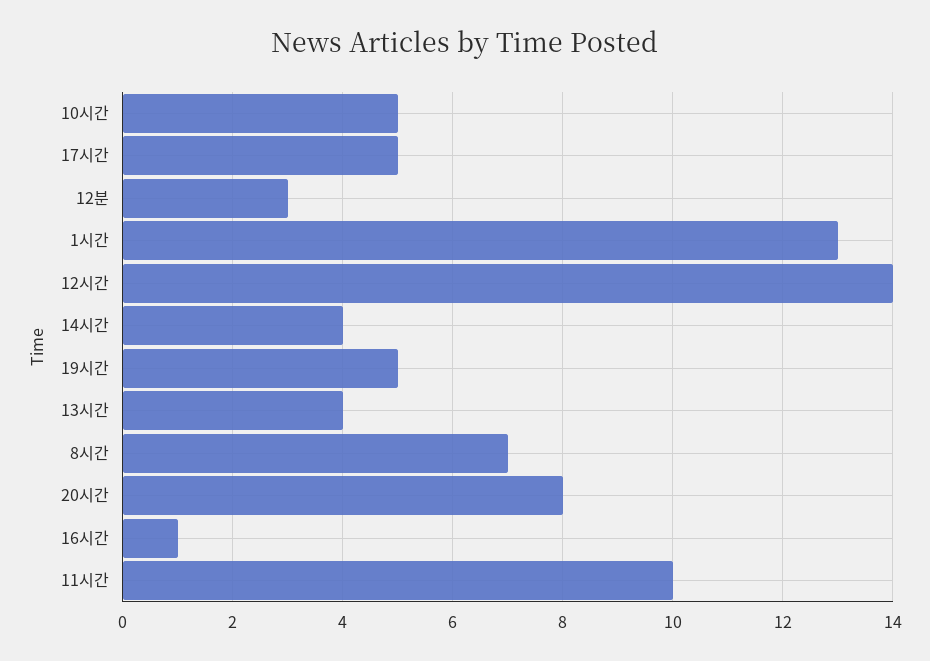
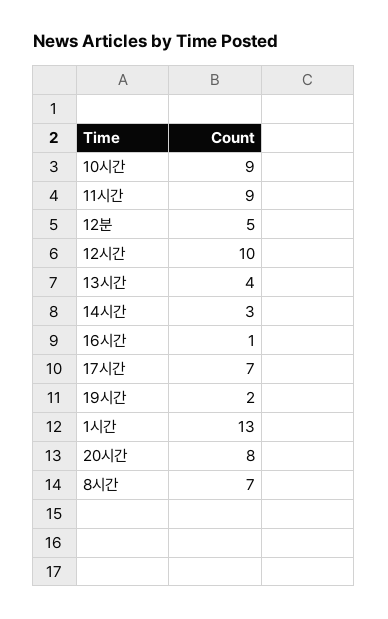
10시간: 5 -> 9
17시간: 5 -> 7
12분: 3 -> 5
12시간: 14 -> 10
14시간: 4 -> 3
19시간: 5 -> 2
11시간: 10 -> 9

